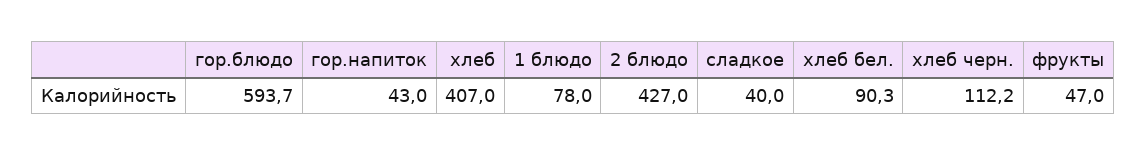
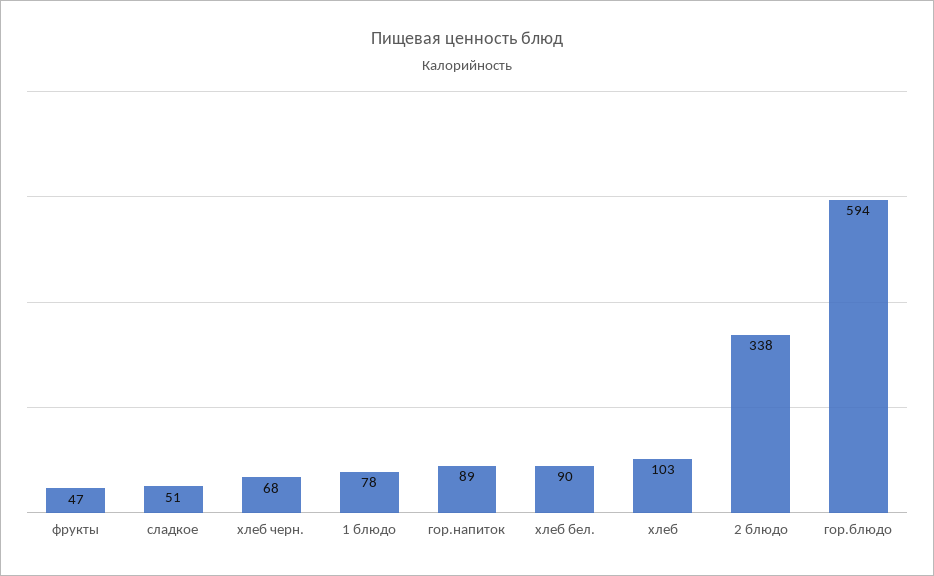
гор.напиток: 43 -> 89
хлеб: 407 -> 103
2 блюдо: 427 -> 338
сладкое: 40 -> 51
хлеб черн.: 112.2 -> 68

